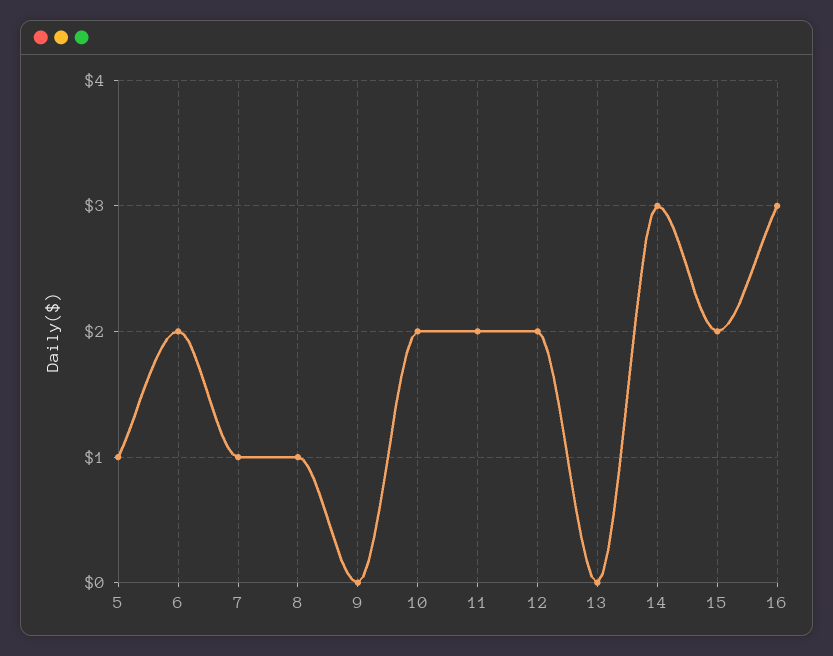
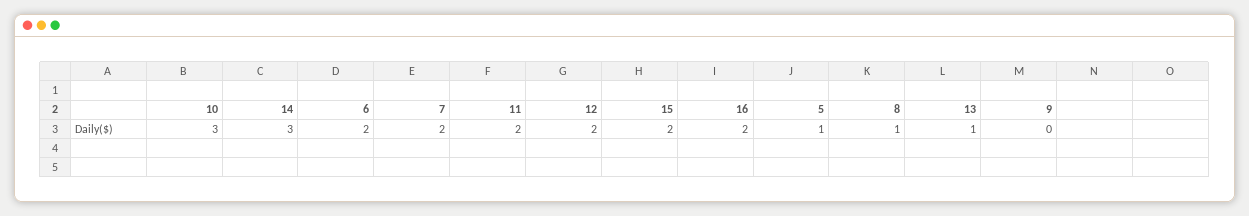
7: 1 -> 2
10: 2 -> 3
13: 0 -> 1
16: 3 -> 2

